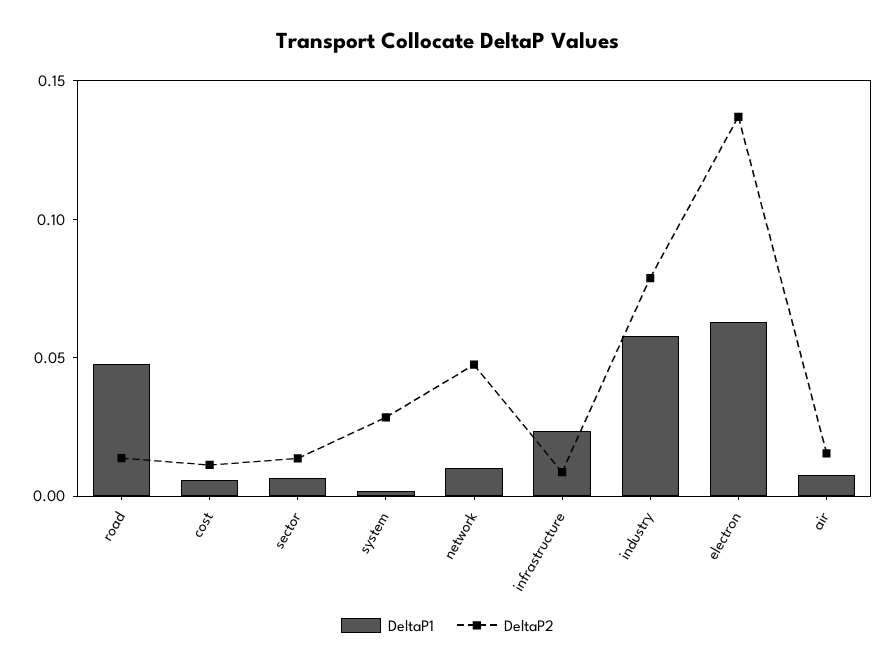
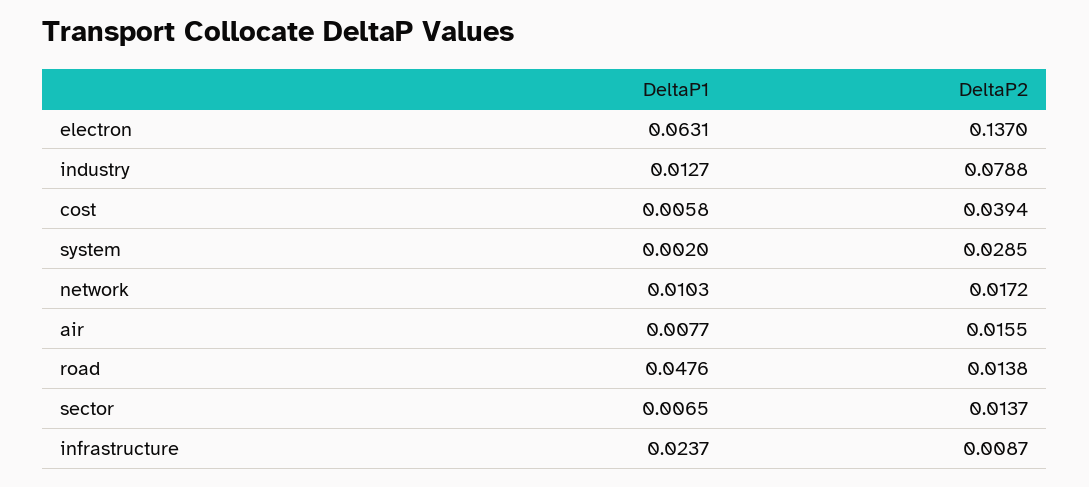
DeltaP2, cost: 0.01 -> 0.0394
DeltaP2, network: 0.05 -> 0.0172
DeltaP1, industry: 0.06 -> 0.0127

